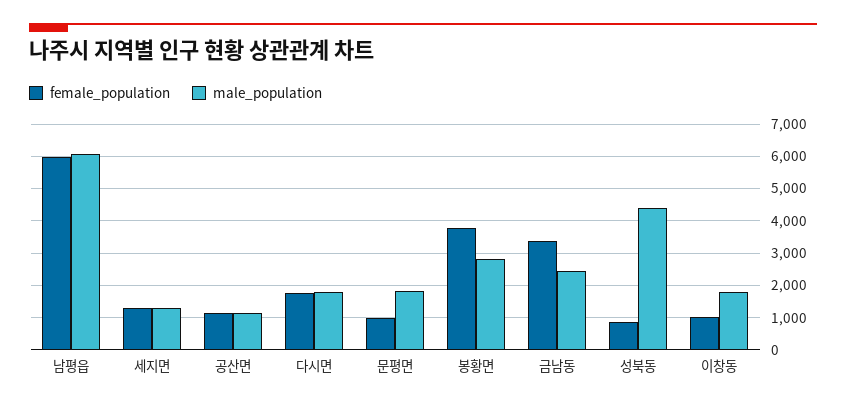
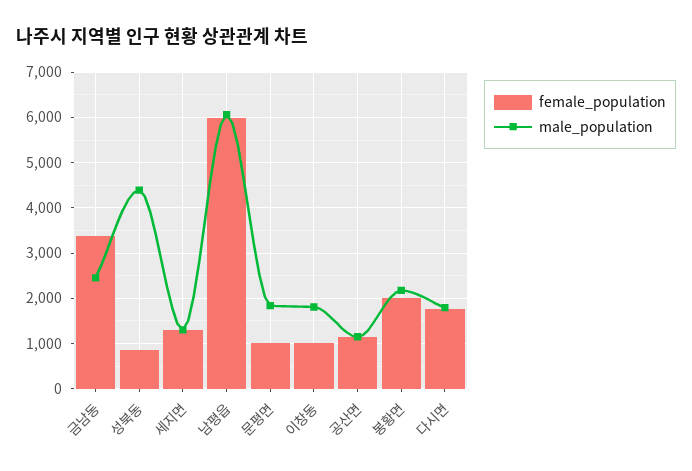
female_population, 봉황면: 3800 -> 2000
male_population, 봉황면: 2800 -> 2200

